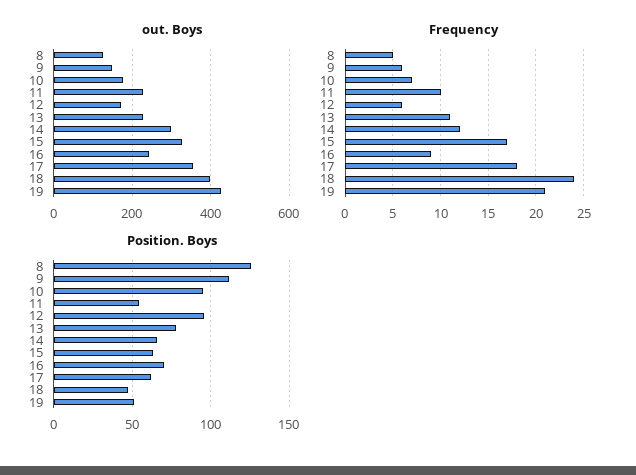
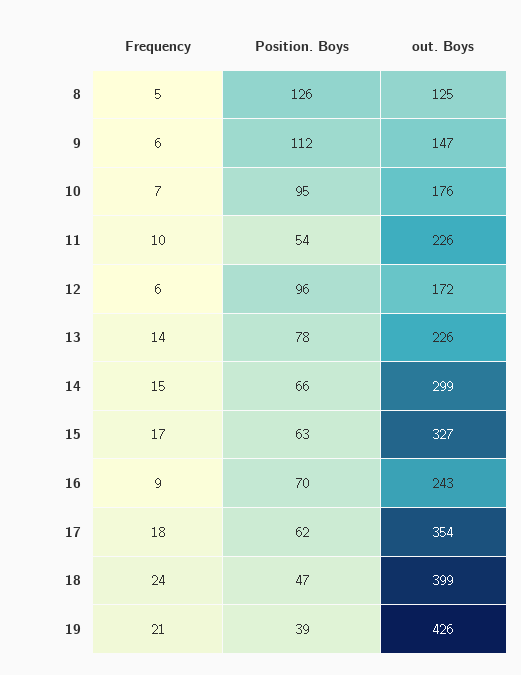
Frequency, 13: 11 -> 14
Frequency, 14: 12 -> 15
Position. Boys, 19: 50 -> 39

